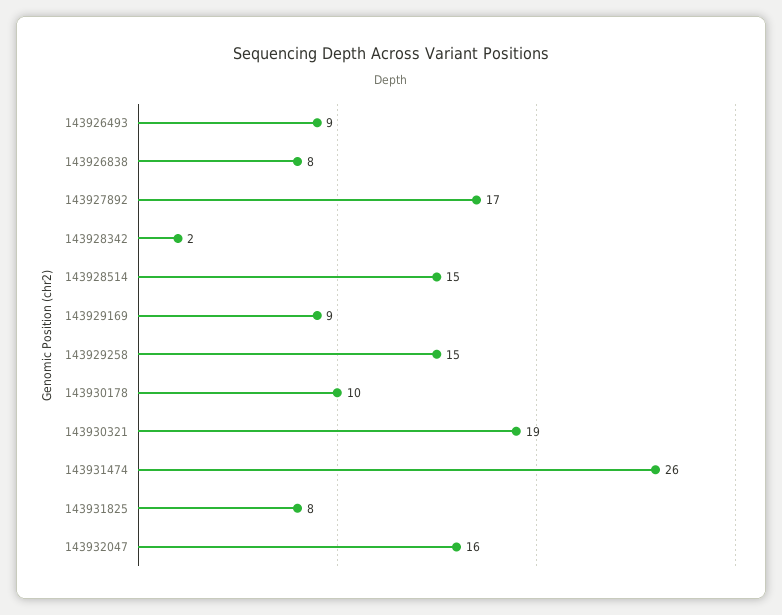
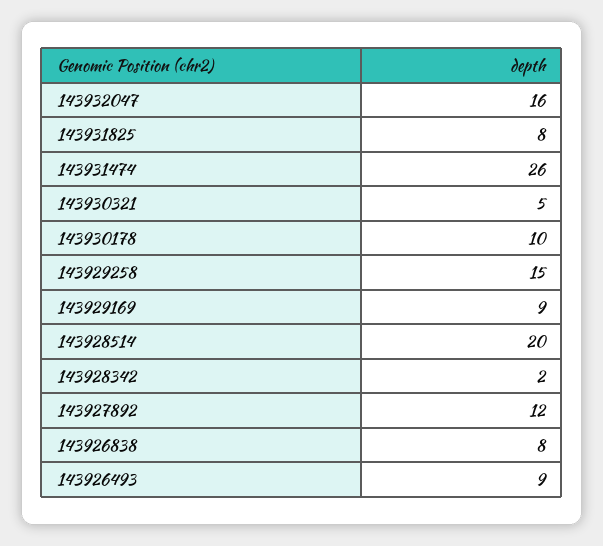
143927892: 17 -> 12
143928514: 15 -> 20
143930321: 19 -> 5

